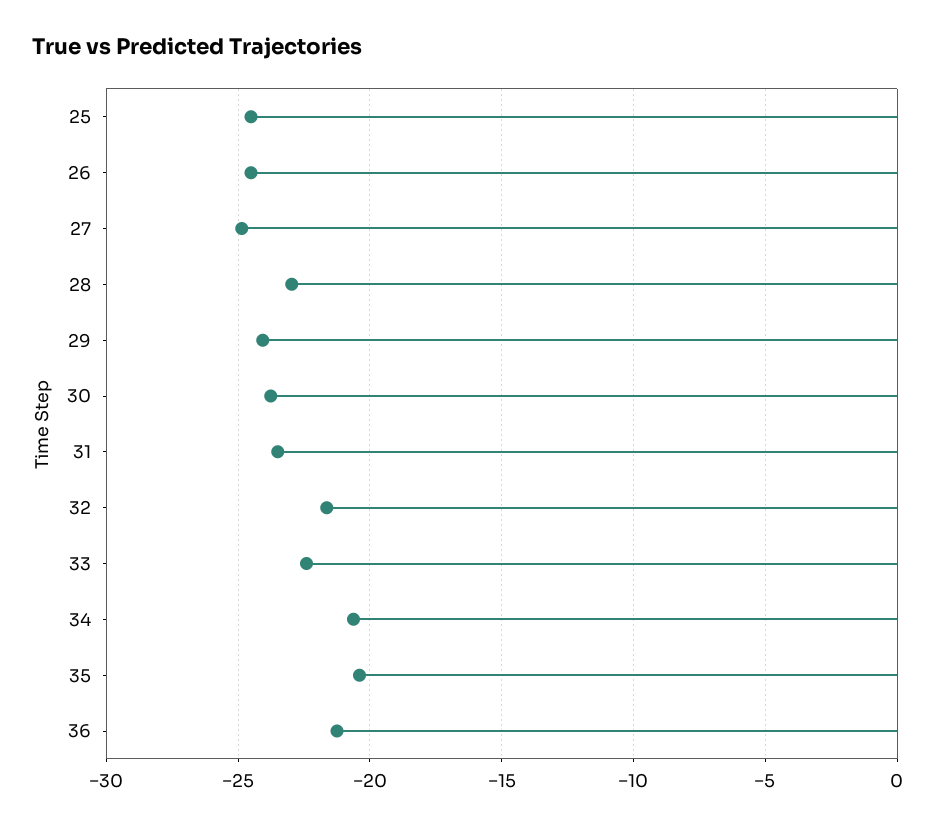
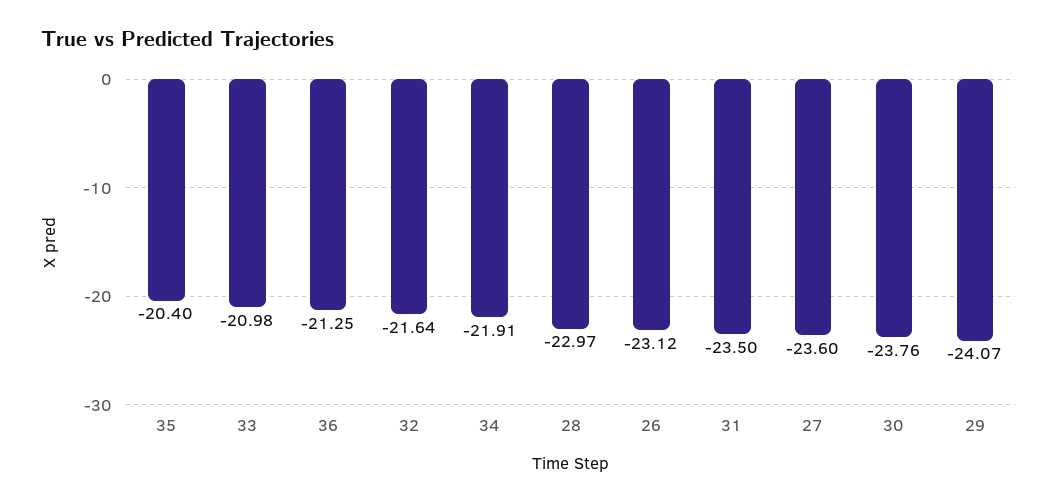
25: -24.5 -> none
26: -24.5 -> -23.12
27: -25 -> -23.6
33: -22.5 -> -20.98
34: -20.5 -> -21.91

